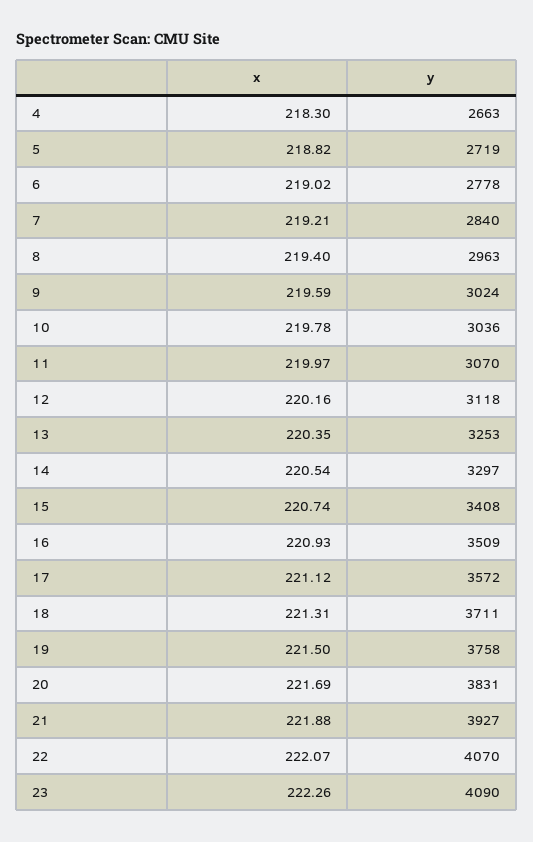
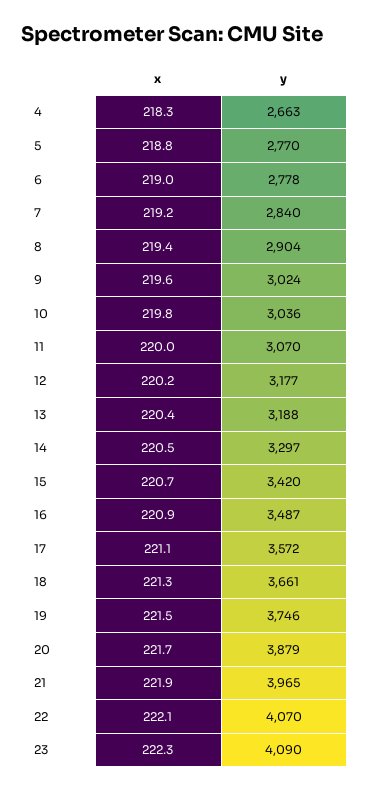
y, 5: 2719 -> 2770
y, 8: 2963 -> 2904
y, 12: 3118 -> 3177
y, 13: 3253 -> 3188
y, 15: 3408 -> 3420
y, 16: 3509 -> 3487
y, 18: 3711 -> 3661
y, 19: 3758 -> 3746
y, 20: 3831 -> 3879
y, 21: 3927 -> 3965

